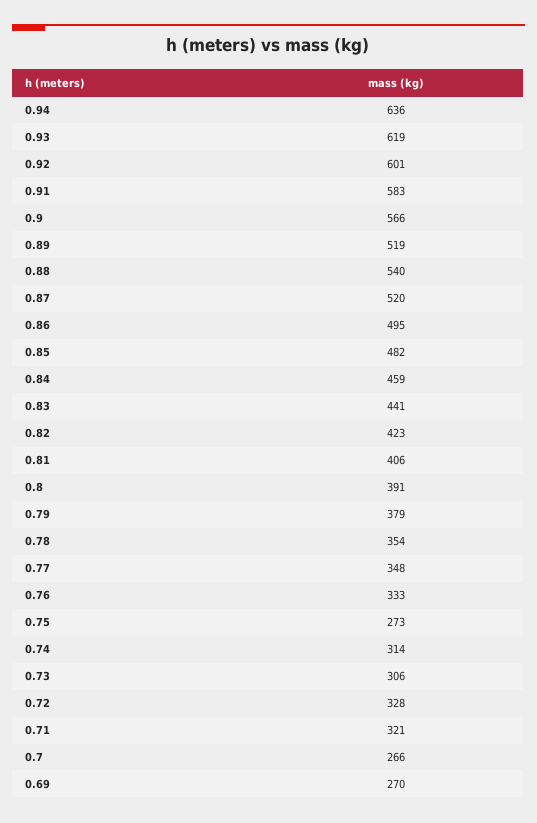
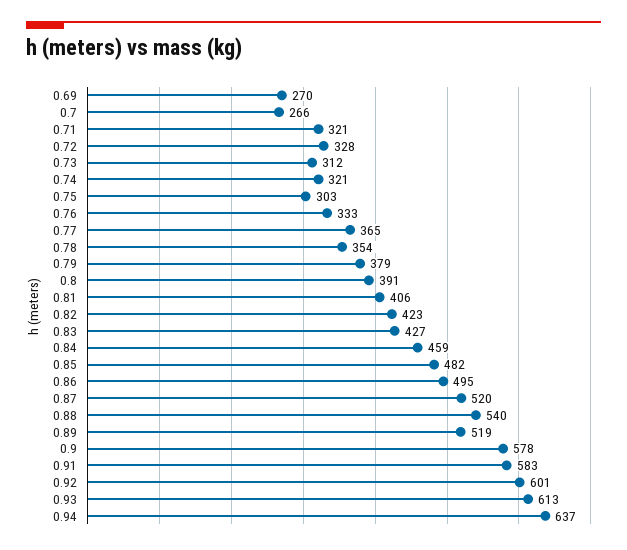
0.94: 636 -> 637
0.93: 619 -> 613
0.9: 566 -> 578
0.83: 441 -> 427
0.77: 348 -> 365
0.75: 273 -> 303
0.74: 314 -> 321
0.73: 306 -> 312

